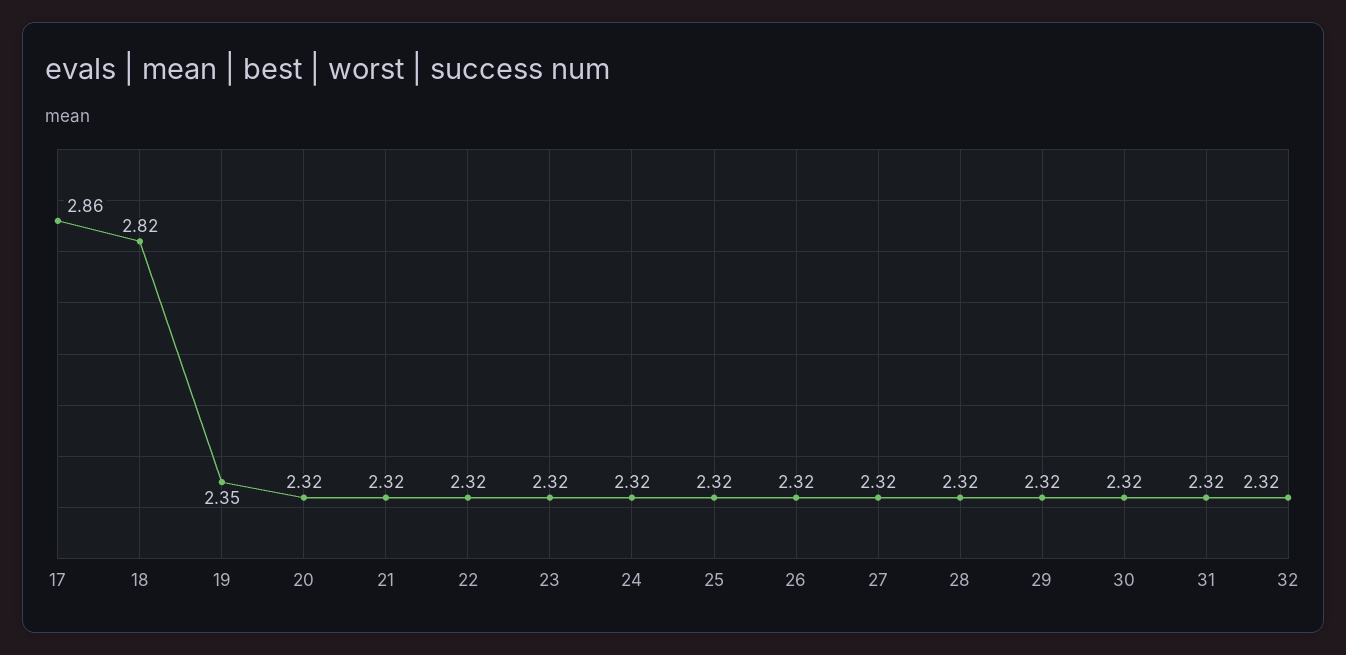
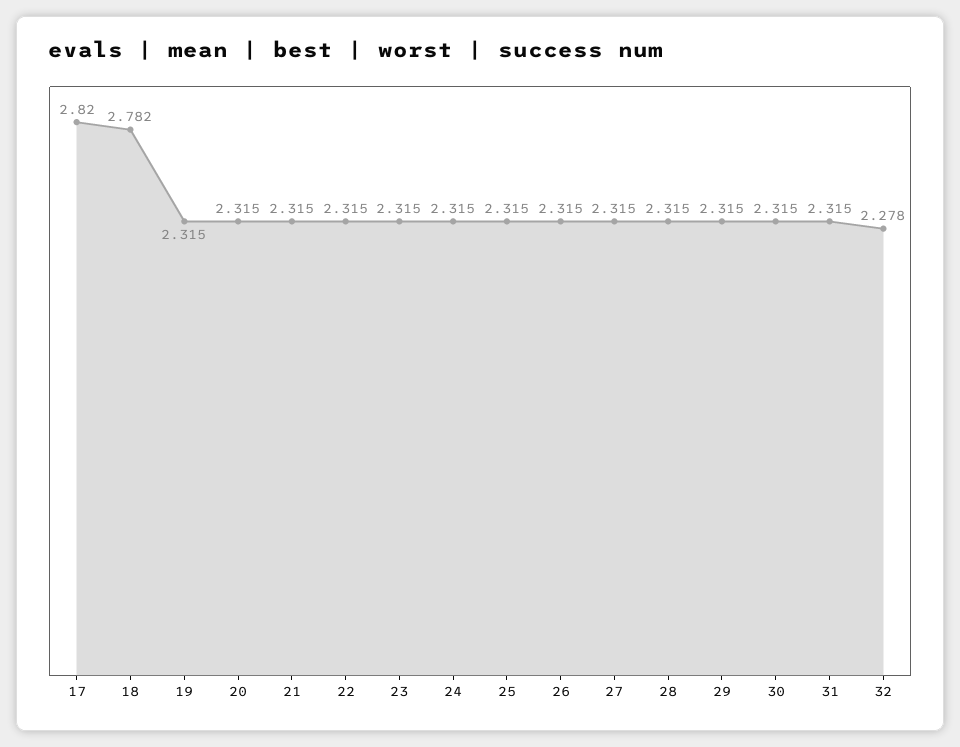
17: 2.86 -> 2.82
18: 2.82 -> 2.782
19: 2.35 -> 2.315
32: 2.32 -> 2.278

